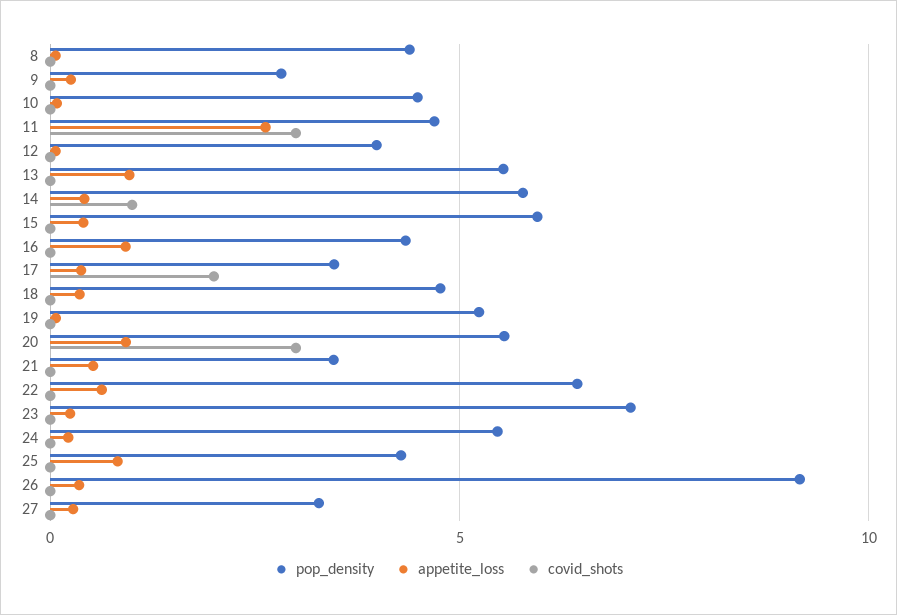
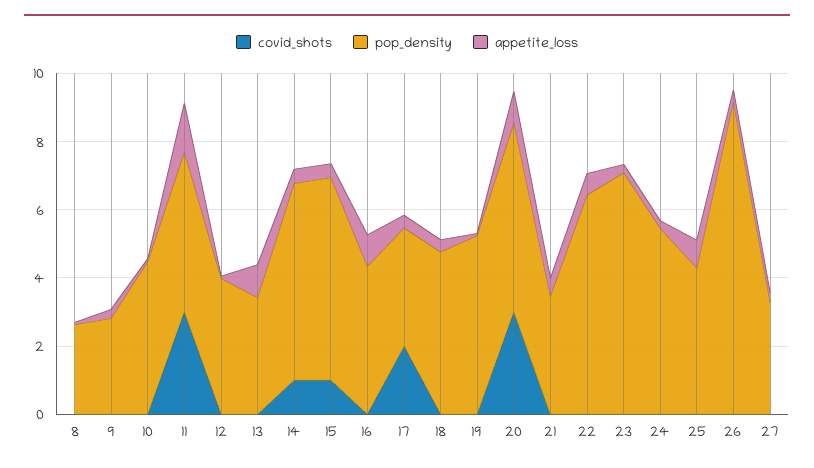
pop_density, 8: 4.5 -> 2.5
appetite_loss, 11: 2.5 -> 1.5
pop_density, 13: 5.5 -> 3.5
covid_shots, 15: 0 -> 1

